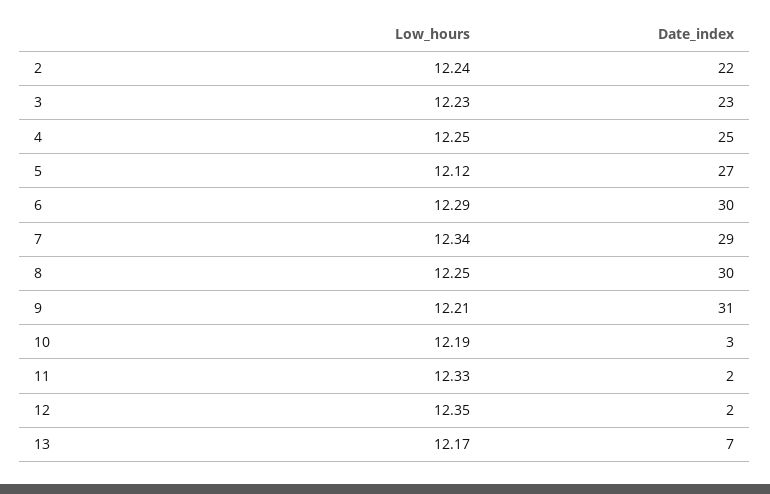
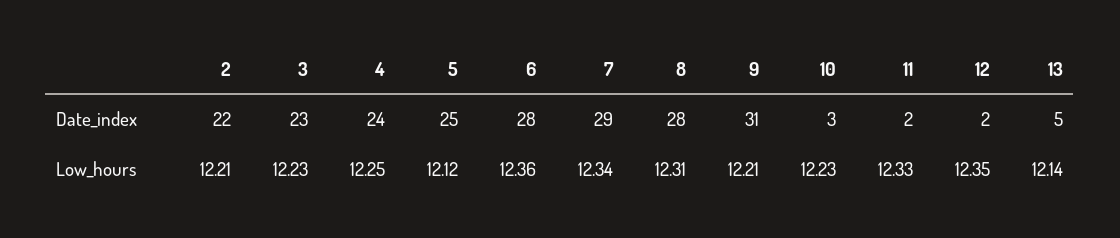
Low_hours, 2: 12.24 -> 12.21
Date_index, 4: 25 -> 24
Date_index, 5: 27 -> 25
Low_hours, 6: 12.29 -> 12.36
Date_index, 6: 30 -> 28
Low_hours, 8: 12.25 -> 12.31
Date_index, 8: 30 -> 28
Low_hours, 10: 12.19 -> 12.23
Low_hours, 13: 12.17 -> 12.14
Date_index, 13: 7 -> 5

